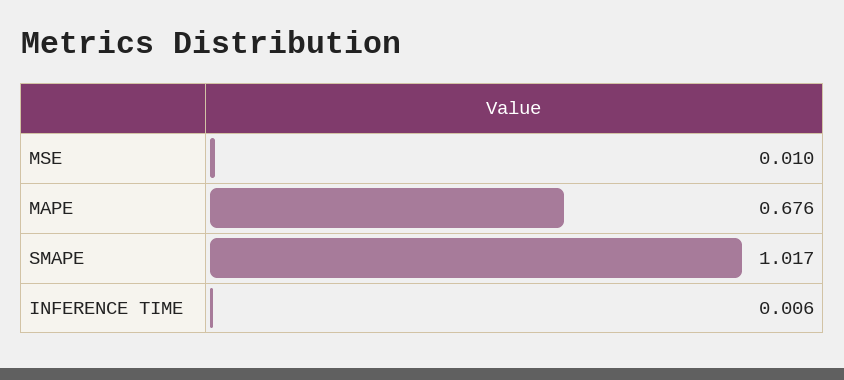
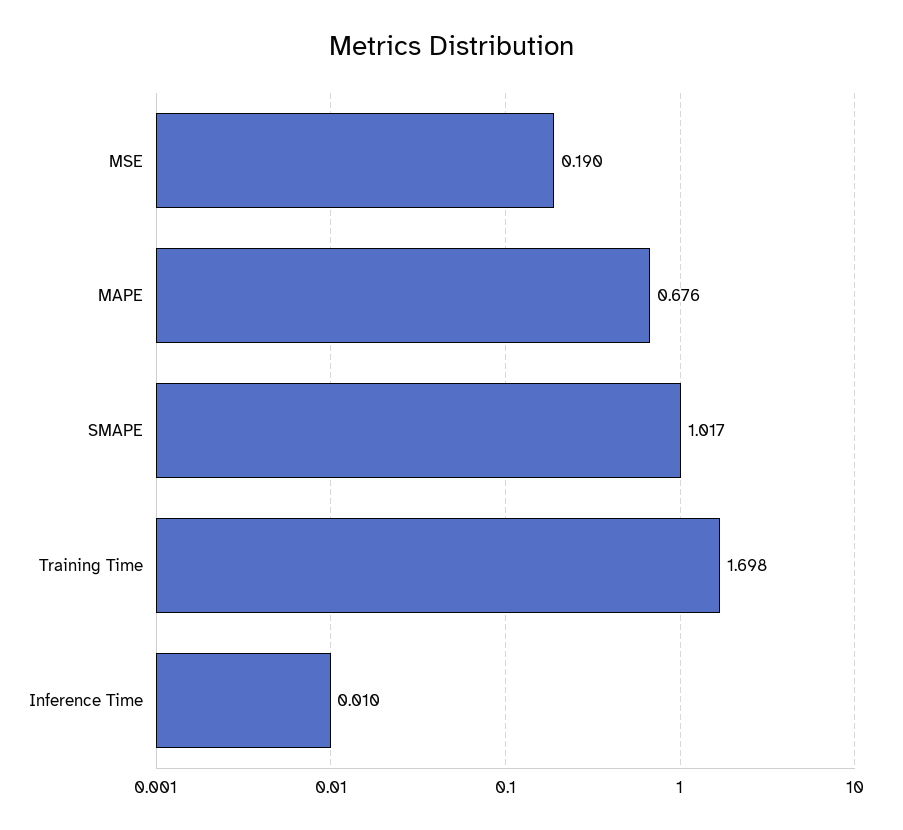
MSE: 0.01 -> 0.19
INFERENCE TIME: 0.006 -> 0.01
Training Time: none -> 1.698

